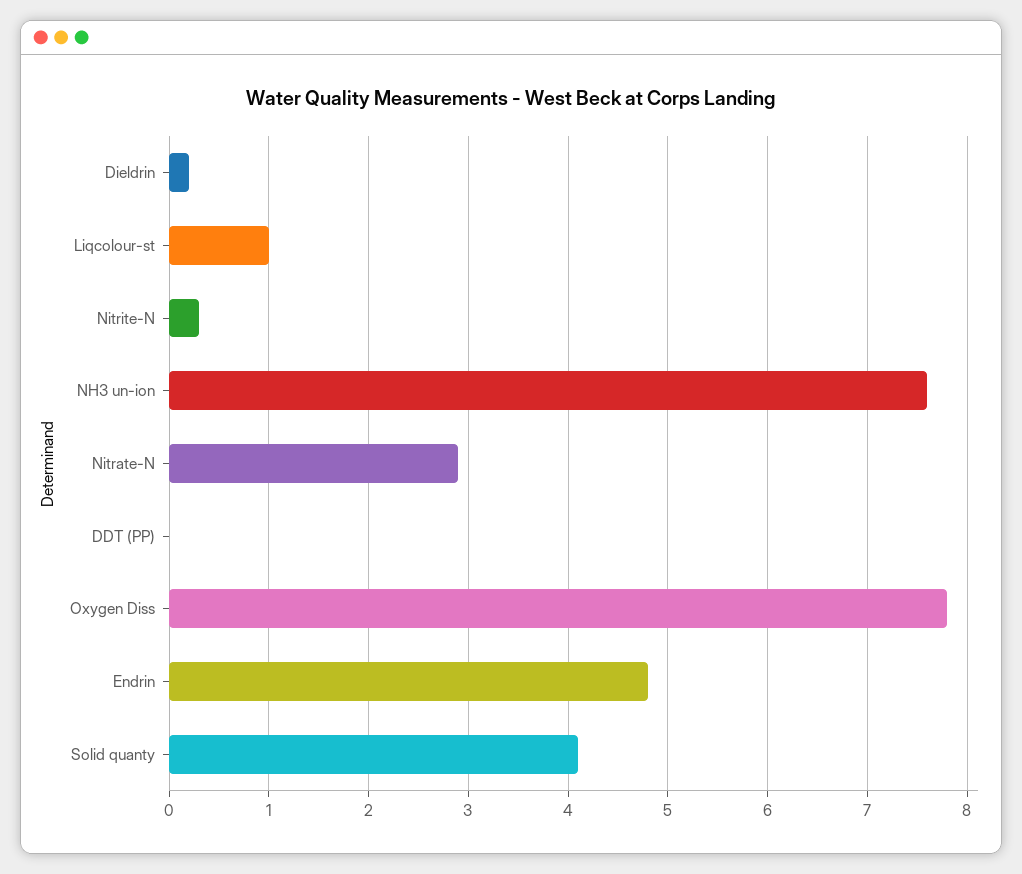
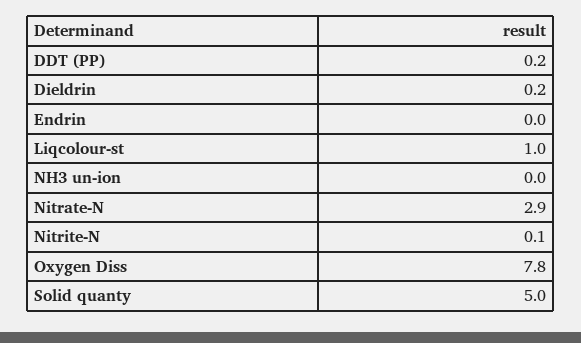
Nitrite-N: 0.3 -> 0.1
NH3 un-ion: 7.6 -> 0
DDT (PP): 0 -> 0.2
Endrin: 4.8 -> 0
Solid quanty: 4.1 -> 5

